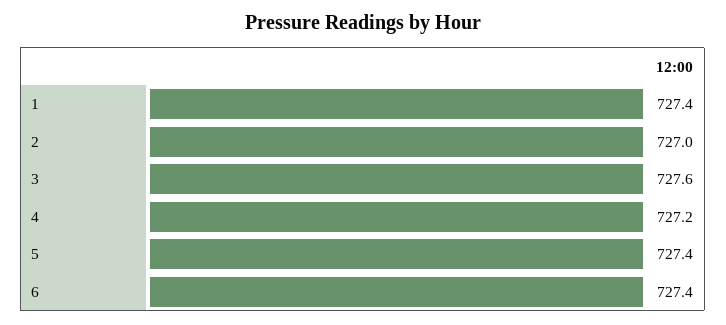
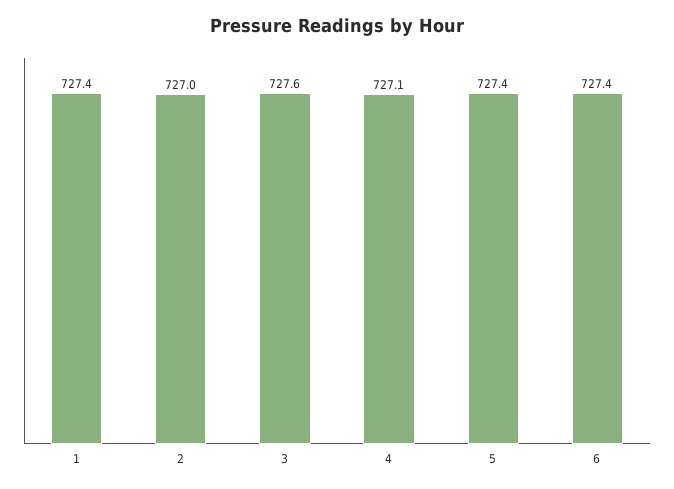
4: 727.2 -> 727.1

